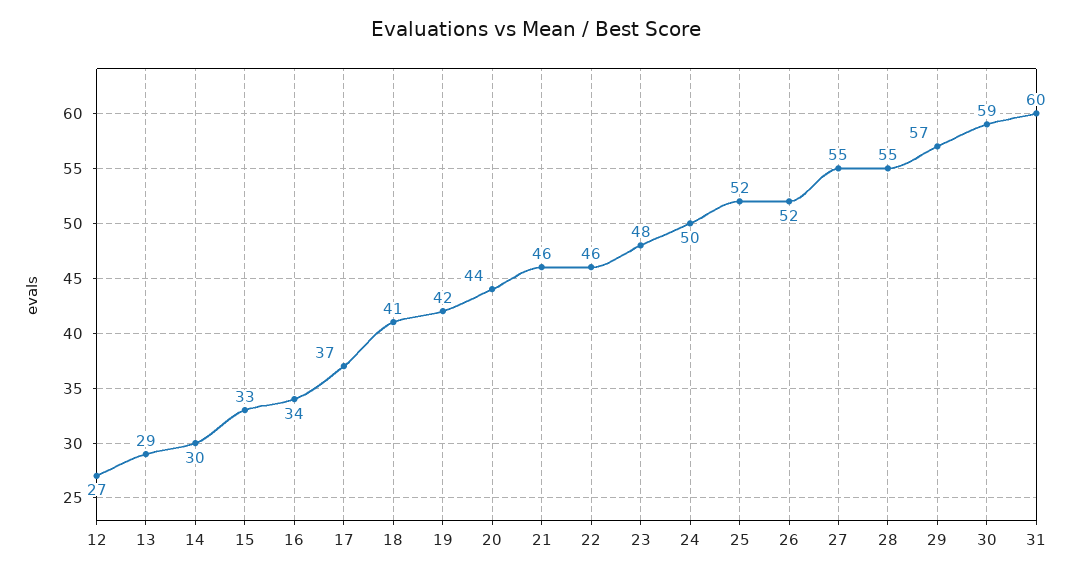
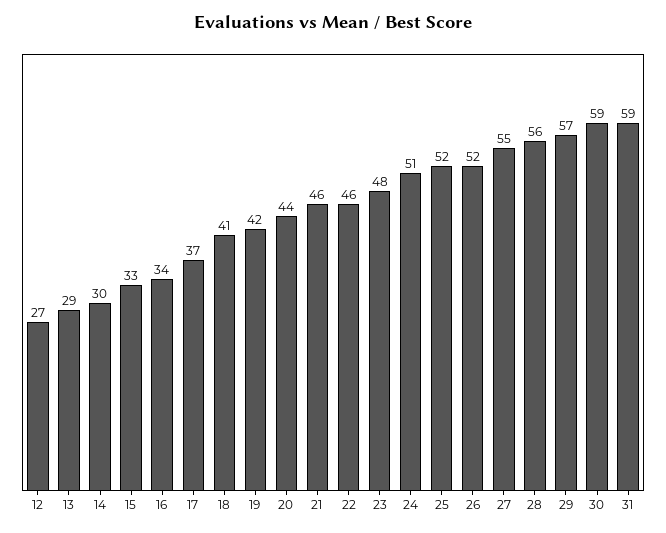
24: 50 -> 51
28: 55 -> 56
31: 60 -> 59

